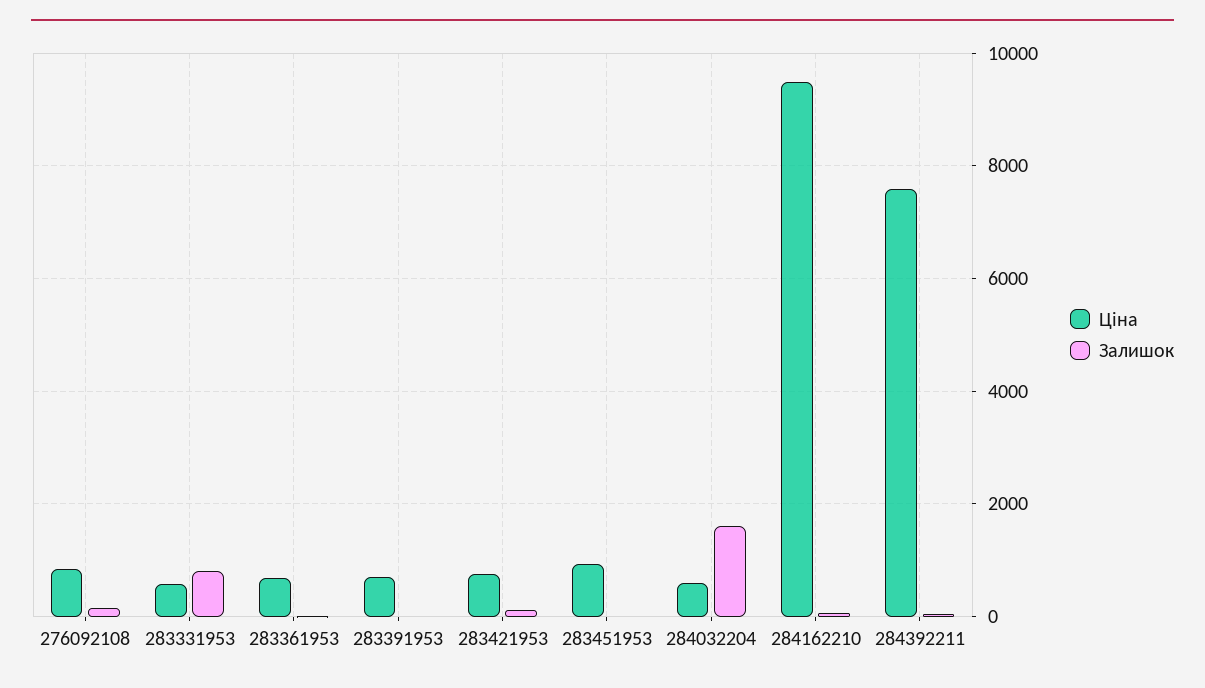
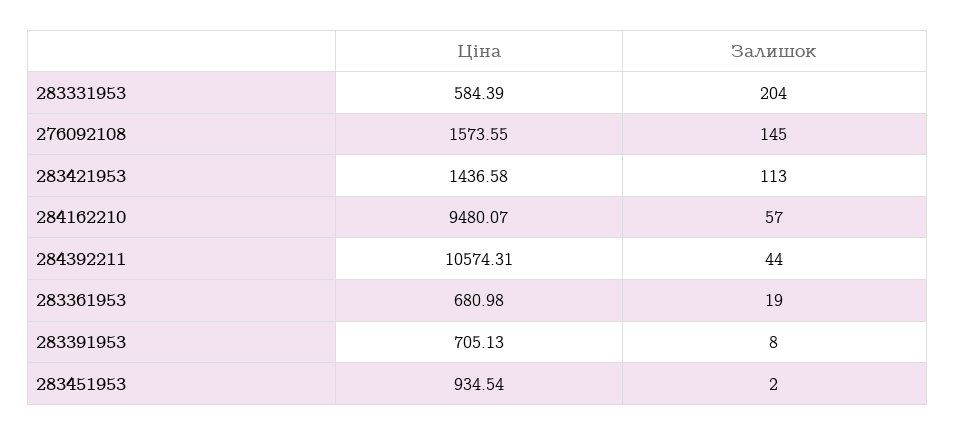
Ціна, 276092108: 800 -> 1573.55
Залишок, 283331953: 800 -> 204
Ціна, 283421953: 800 -> 1436.58
Ціна, 284032204: 600 -> none
Залишок, 284032204: 1600 -> none
Ціна, 284392211: 7600 -> 10574.31

